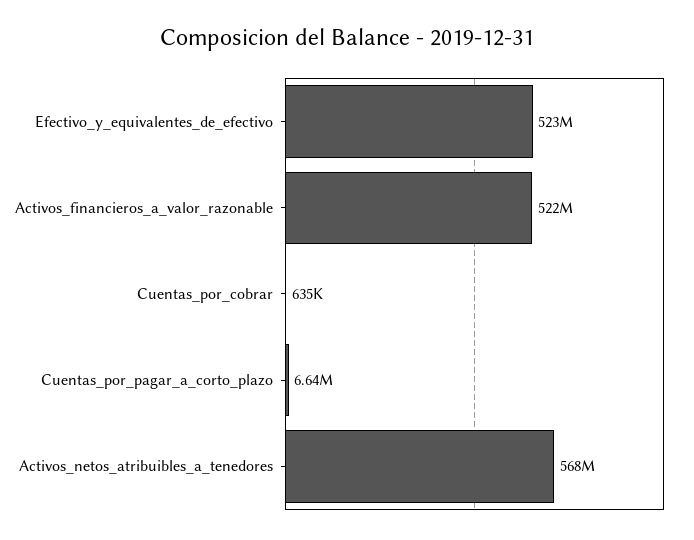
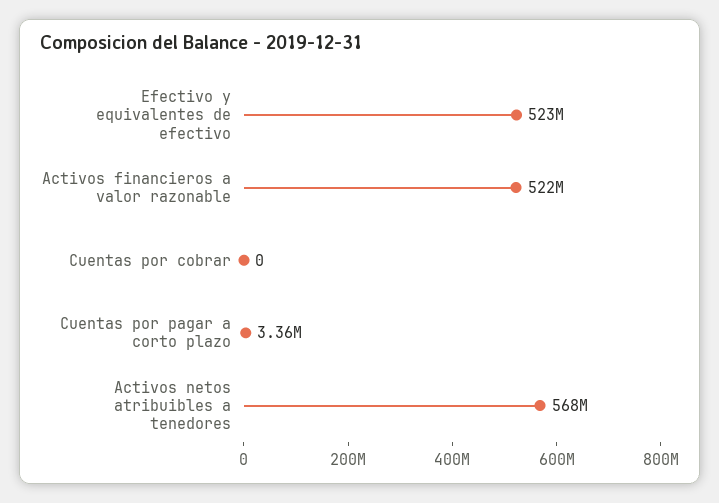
Cuentas_por_cobrar: 635000 -> 0
Cuentas_por_pagar_a_corto_plazo: 6640000 -> 3360000

